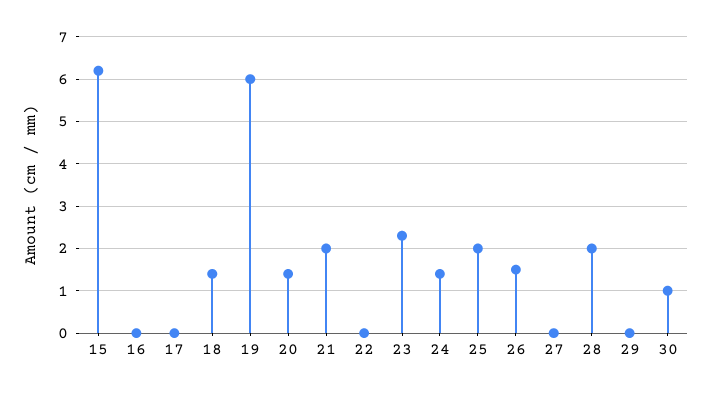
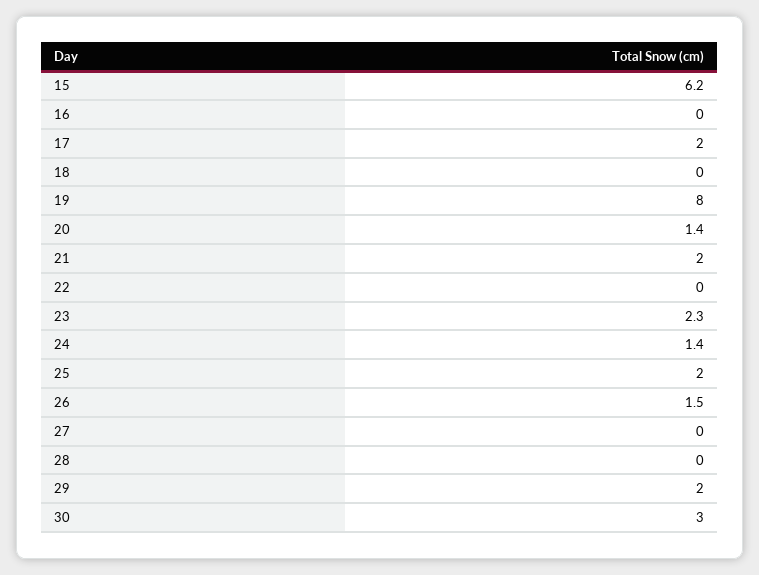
17: 0 -> 2
18: 1.5 -> 0
19: 6 -> 8
28: 2 -> 0
29: 0 -> 2
30: 1 -> 3

